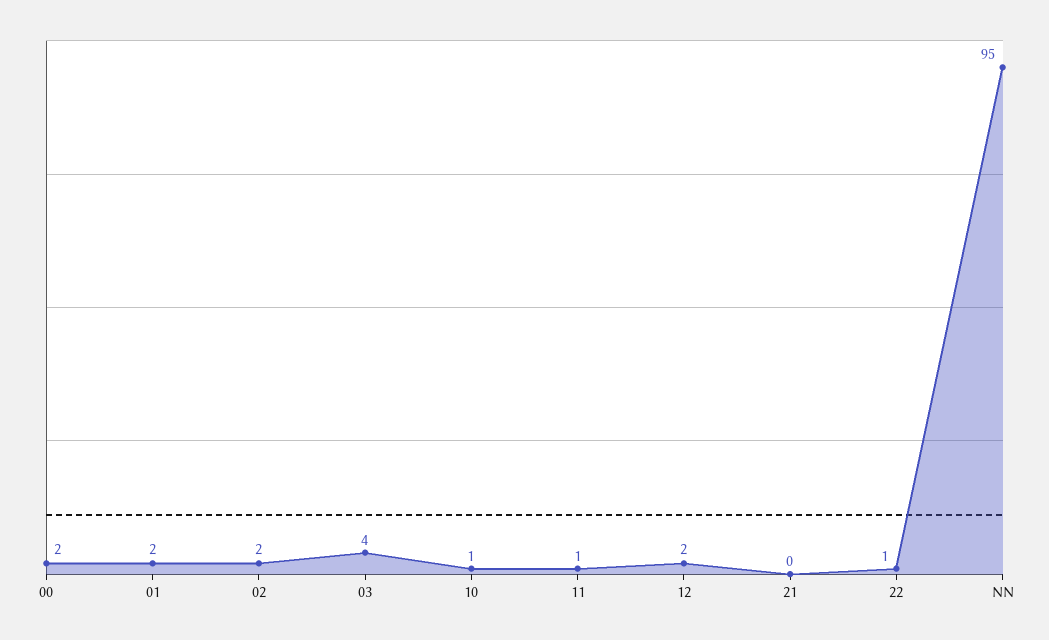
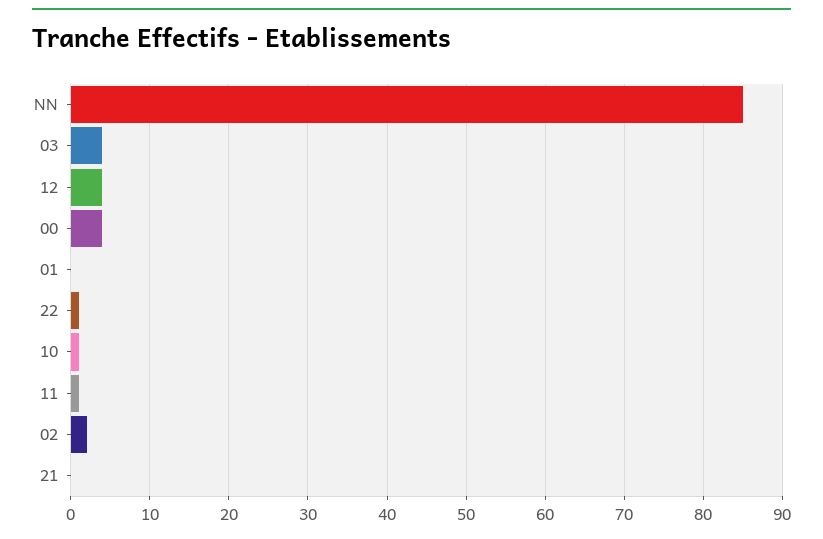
00: 2 -> 4
01: 2 -> 0
12: 2 -> 4
NN: 95 -> 85

